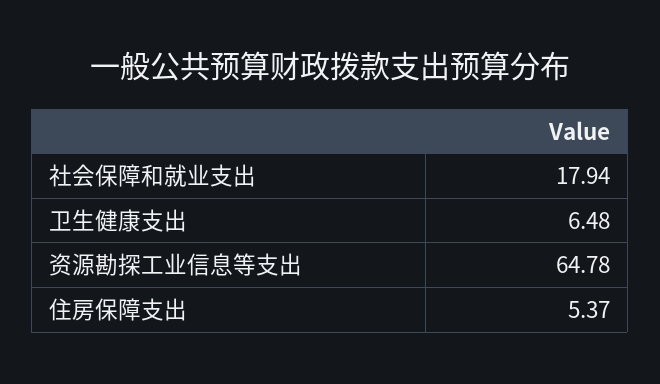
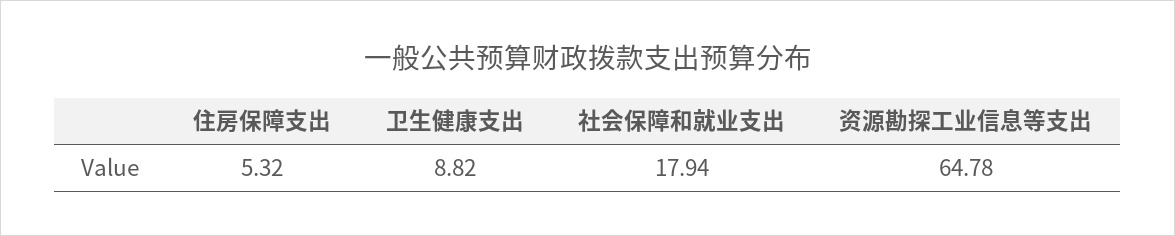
卫生健康支出: 6.48 -> 8.82
住房保障支出: 5.37 -> 5.32

